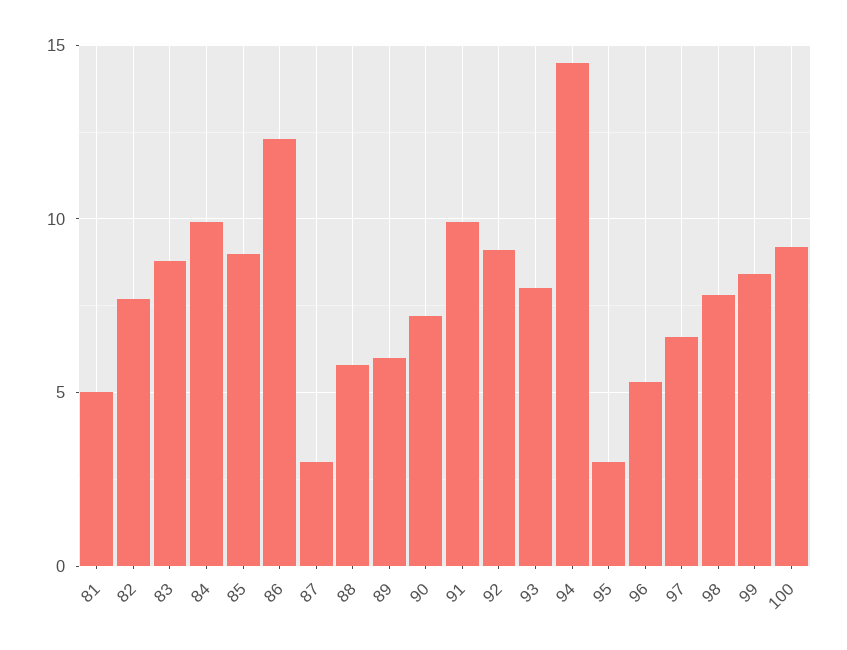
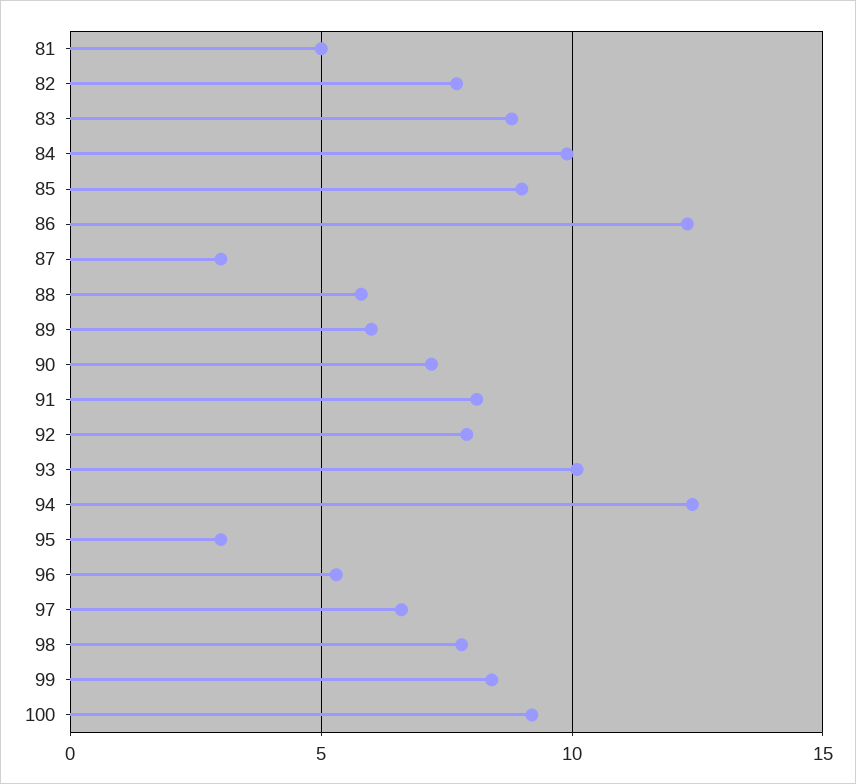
91: 10 -> 8
92: 9 -> 8
93: 8 -> 10
94: 14.5 -> 12.5

